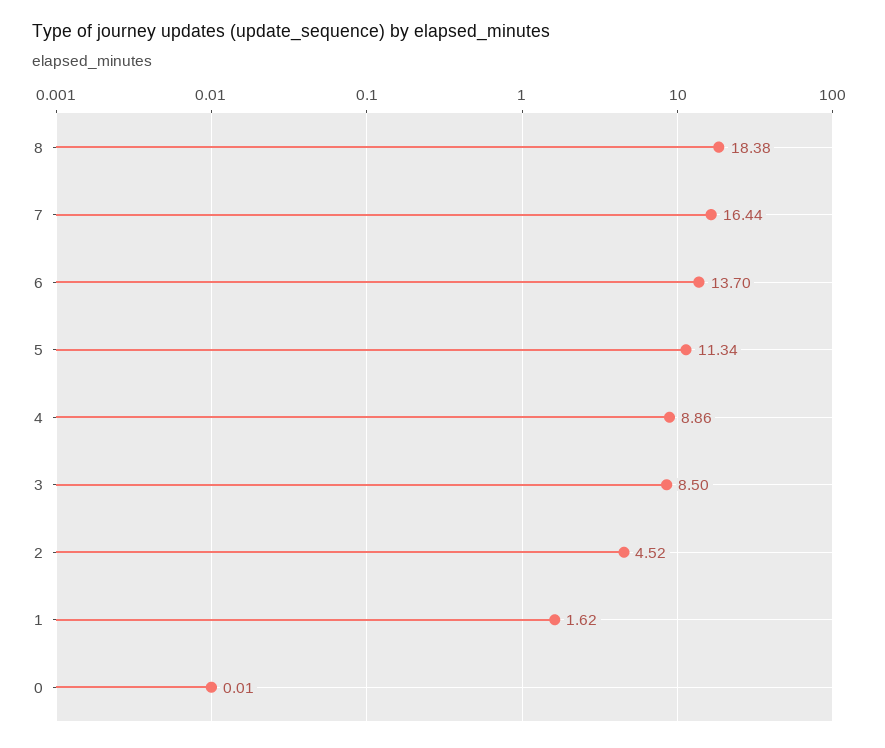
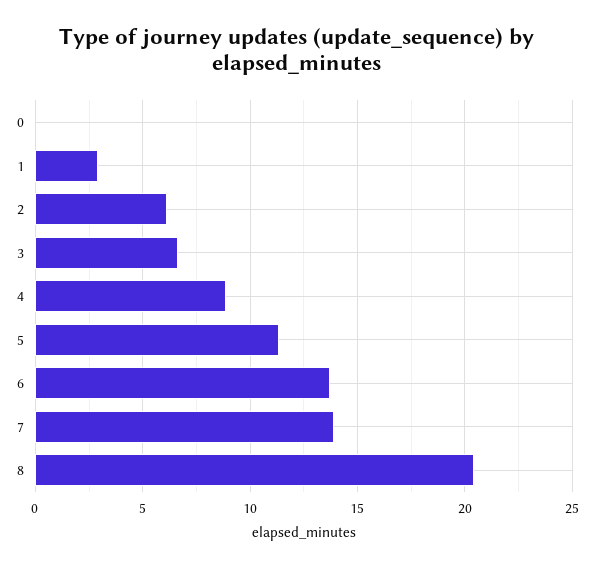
8: 18.38 -> 20.5
7: 16.44 -> 14
3: 8.5 -> 6.5
2: 4.52 -> 6
1: 1.62 -> 3

